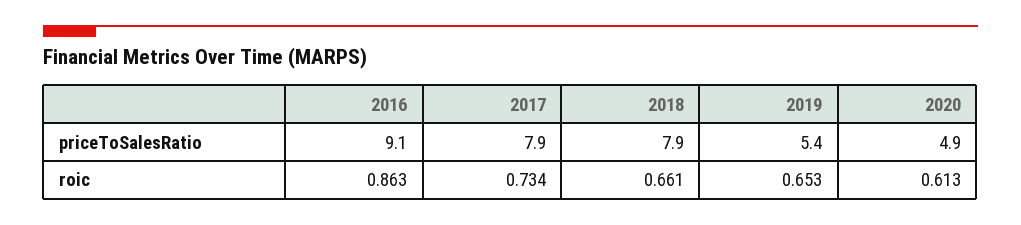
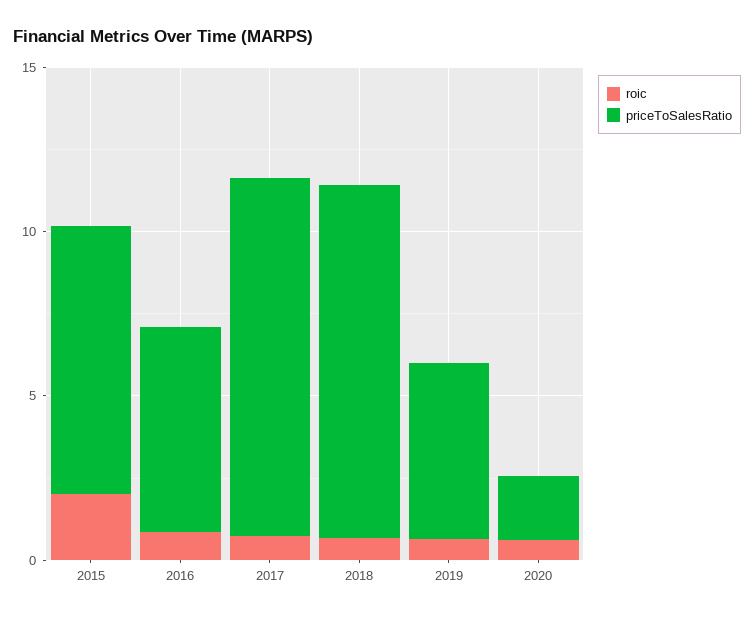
priceToSalesRatio, 2016: 9.1 -> 6
priceToSalesRatio, 2017: 7.9 -> 11
priceToSalesRatio, 2018: 7.9 -> 11
priceToSalesRatio, 2020: 4.9 -> 2
roic, 2015: none -> 2
priceToSalesRatio, 2015: none -> 8

